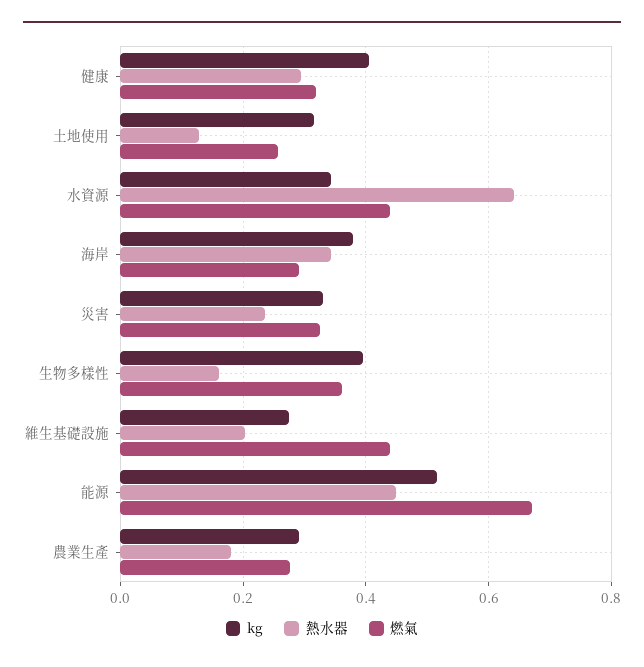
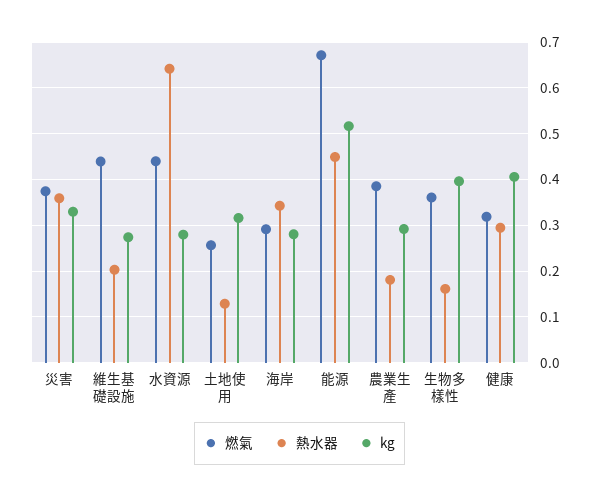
kg, 水資源: 0.34 -> 0.28
kg, 海岸: 0.38 -> 0.28
熱水器, 災害: 0.24 -> 0.36
燃氣, 災害: 0.32 -> 0.38
燃氣, 農業生產: 0.28 -> 0.38

